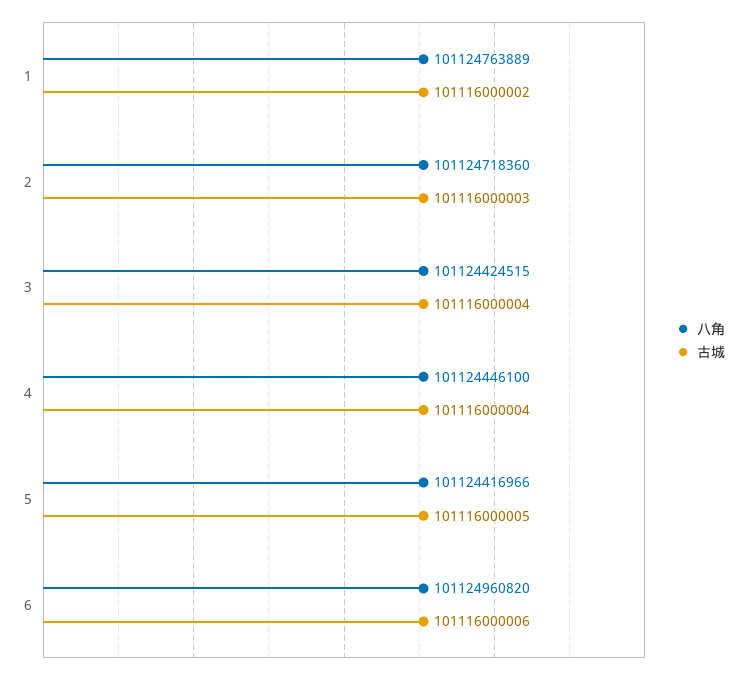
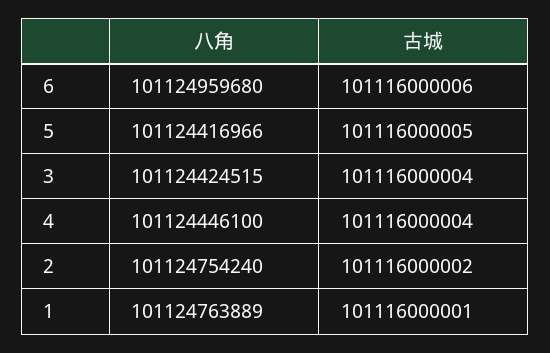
古城, 1: 101116000002 -> 101116000001
八角, 2: 101124718360 -> 101124754240
古城, 2: 101116000003 -> 101116000002
八角, 6: 101124960820 -> 101124959680

